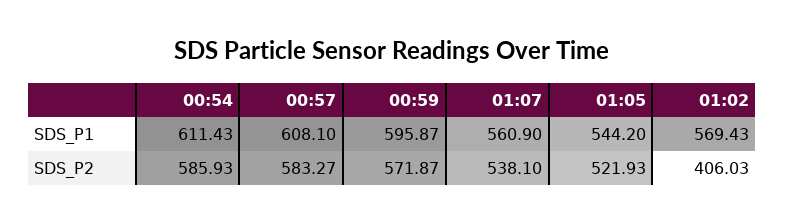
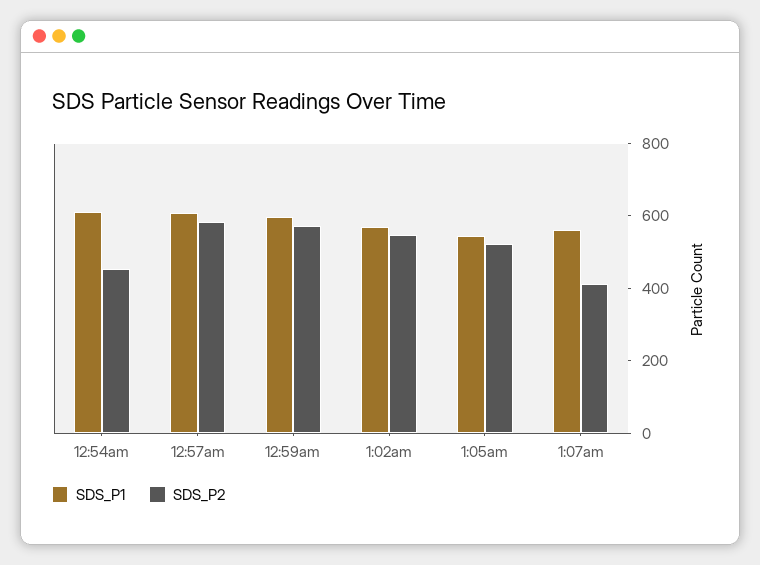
SDS_P2, 00:54: 585.93 -> 450
SDS_P2, 01:07: 538.1 -> 400
SDS_P2, 01:02: 406.03 -> 550

